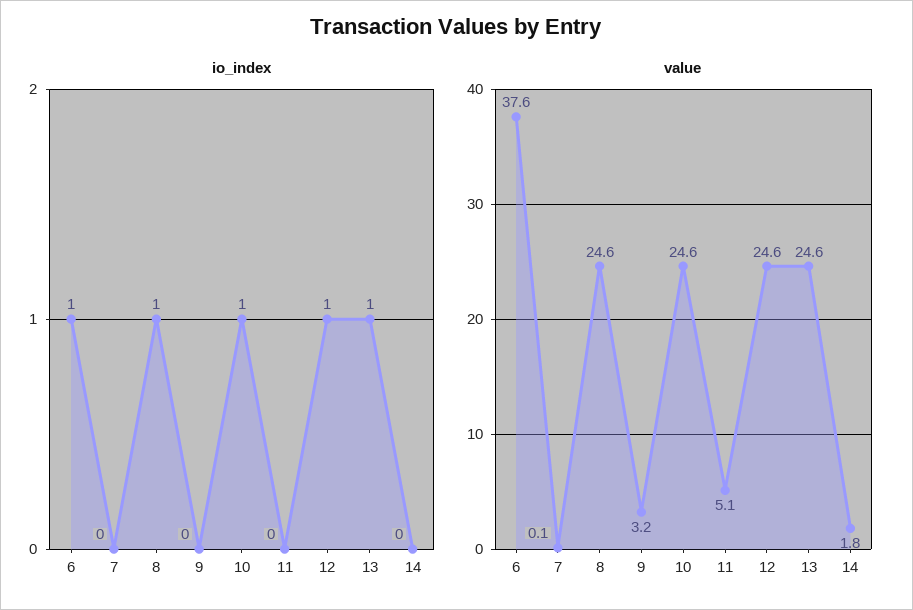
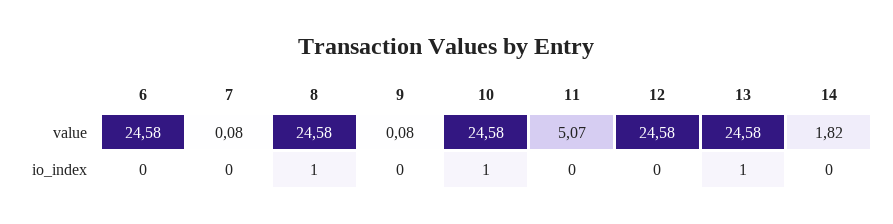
io_index, 6: 1 -> 0
io_index, 12: 1 -> 0
value, 6: 37.6 -> 24.58
value, 9: 3.2 -> 0.08

